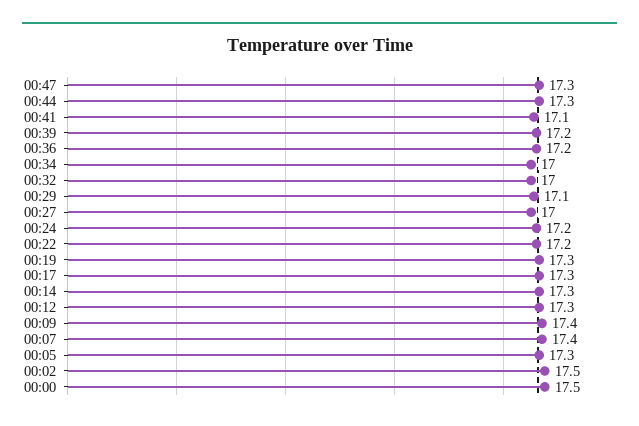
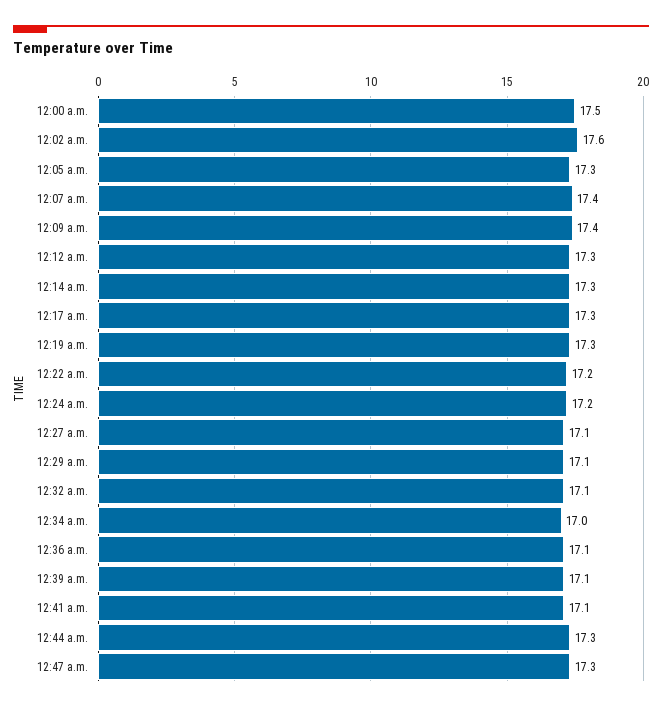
00:39: 17.2 -> 17.1
00:36: 17.2 -> 17.1
00:32: 17 -> 17.1
00:27: 17 -> 17.1
00:02: 17.5 -> 17.6

